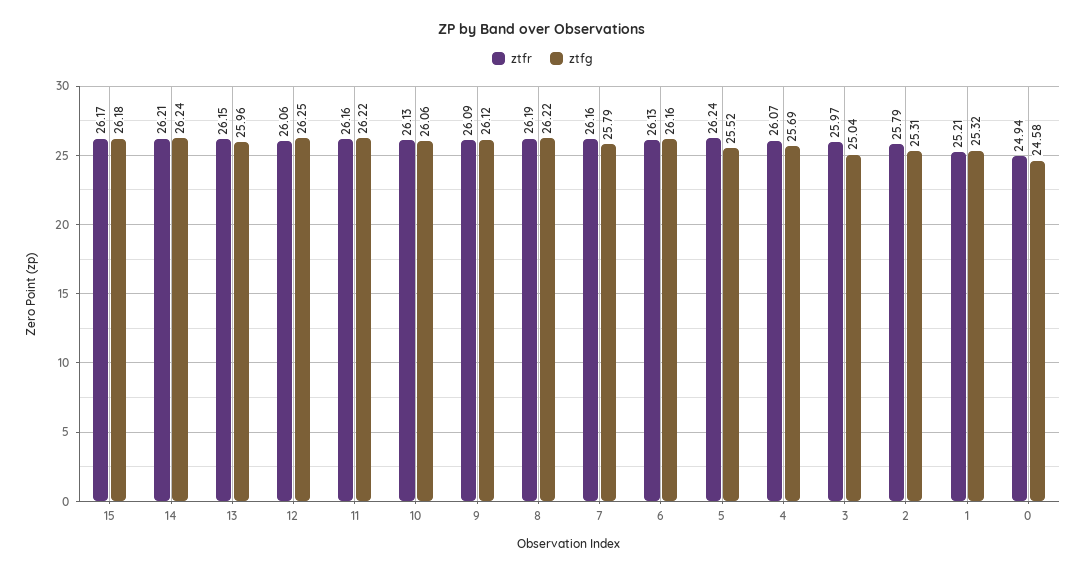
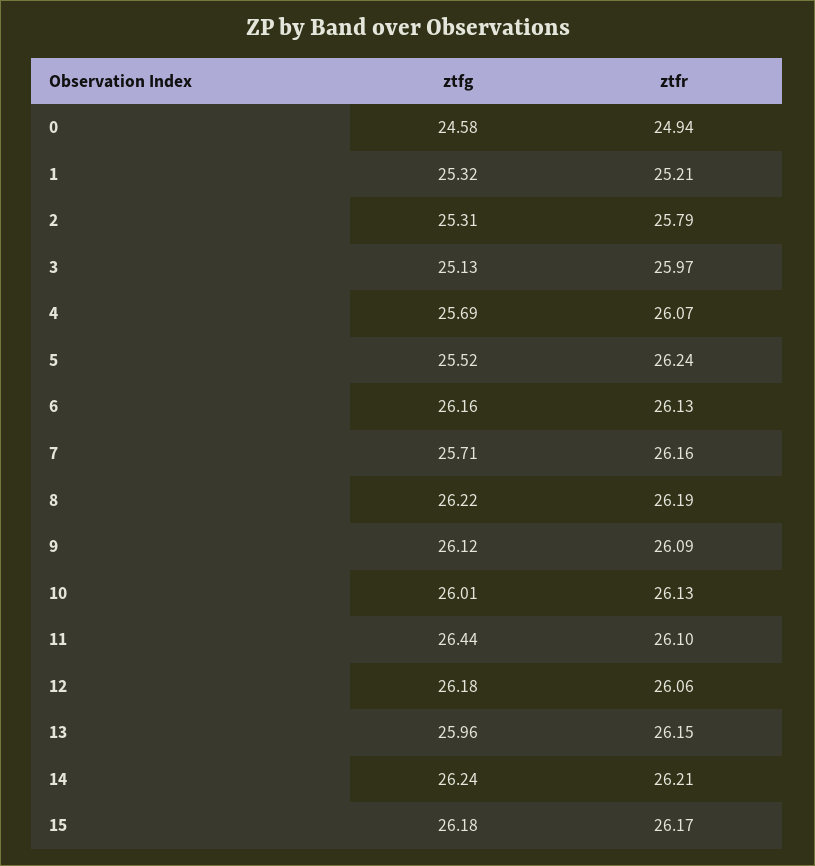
ztfg, 12: 26.25 -> 26.18
ztfr, 11: 26.16 -> 26.1
ztfg, 11: 26.22 -> 26.44
ztfg, 10: 26.06 -> 26.01
ztfg, 7: 25.79 -> 25.71
ztfg, 3: 25.04 -> 25.13

